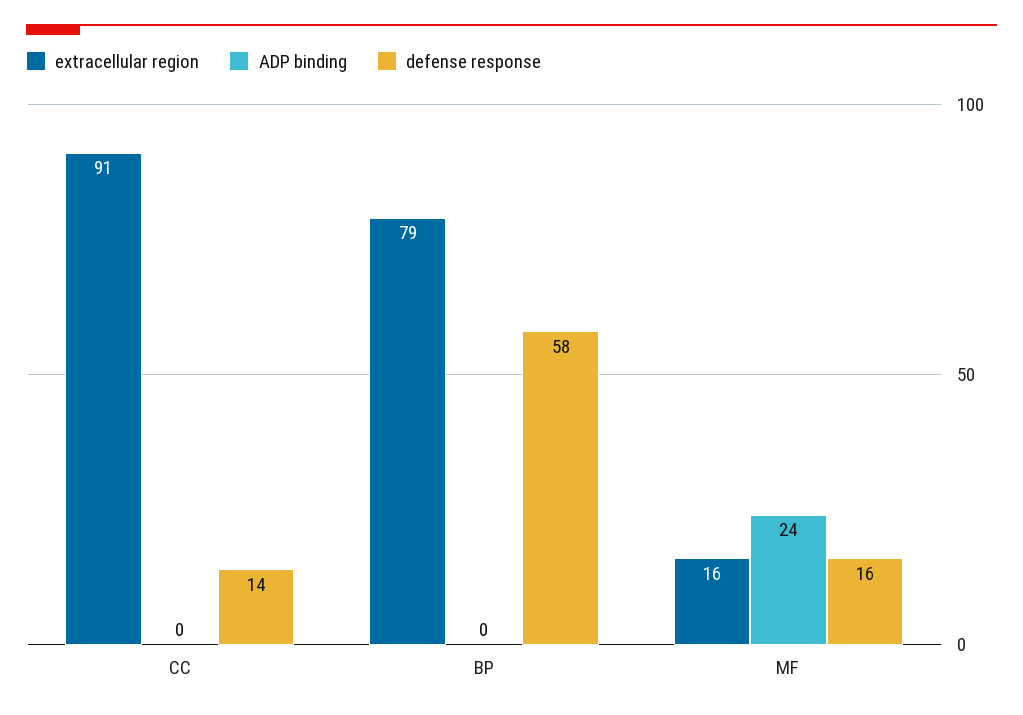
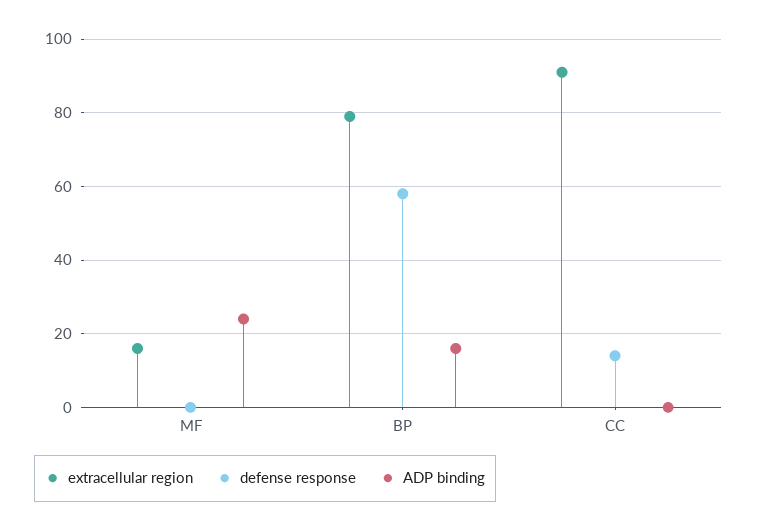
ADP binding, BP: 0 -> 15
defense response, MF: 16 -> 0

